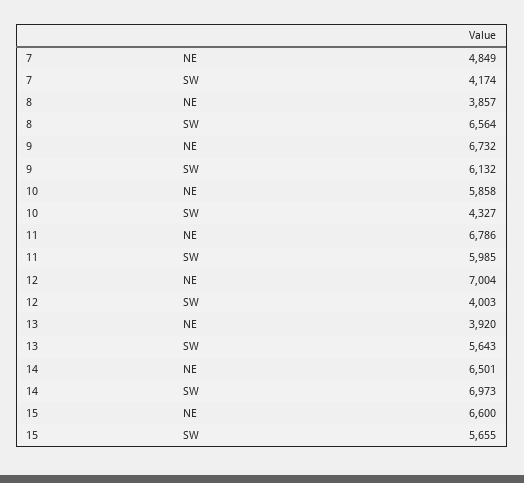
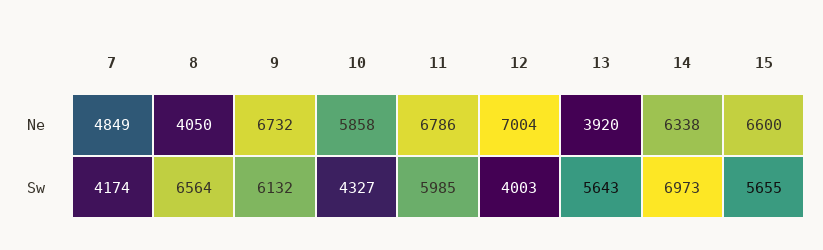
8, NE: 3857 -> 4050
14, NE: 6501 -> 6338

